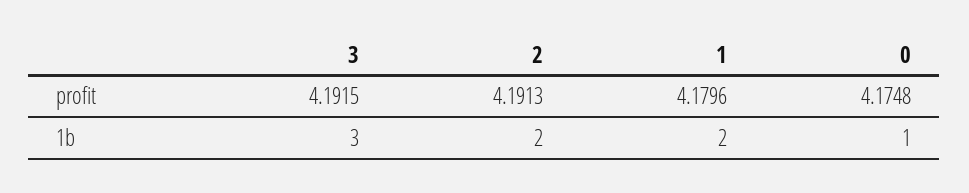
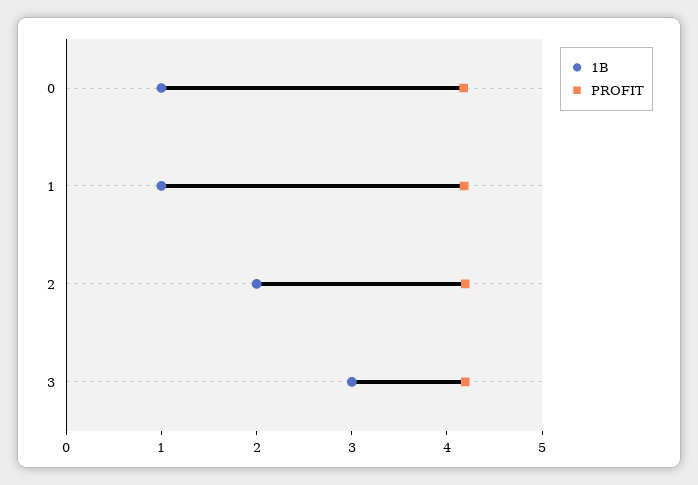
1b, 1: 2 -> 1

